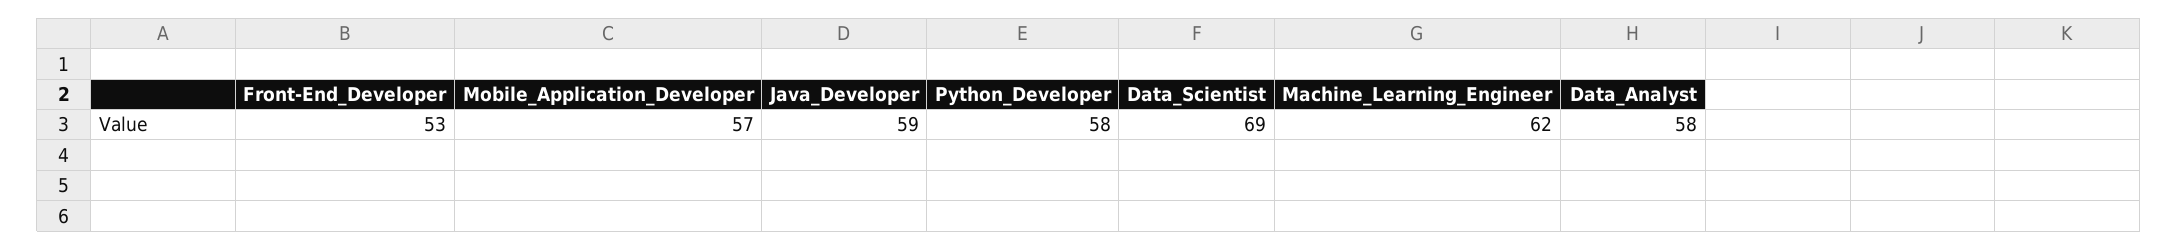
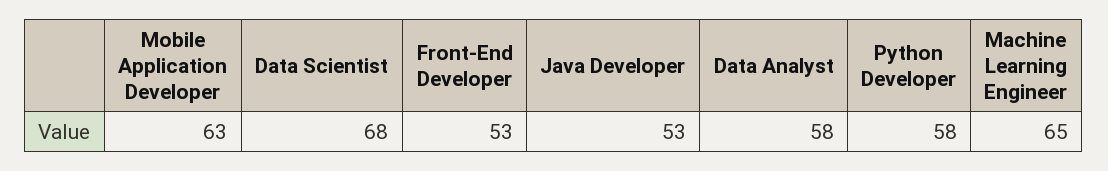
Mobile_Application_Developer: 57 -> 63
Java_Developer: 59 -> 53
Data_Scientist: 69 -> 68
Machine_Learning_Engineer: 62 -> 65

